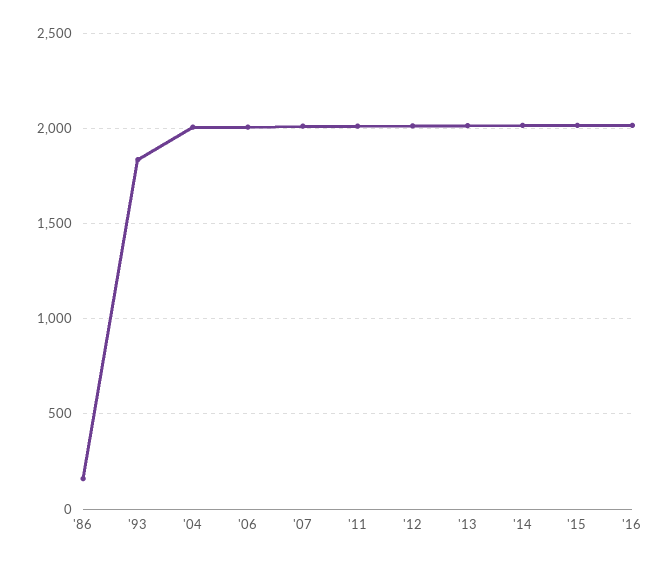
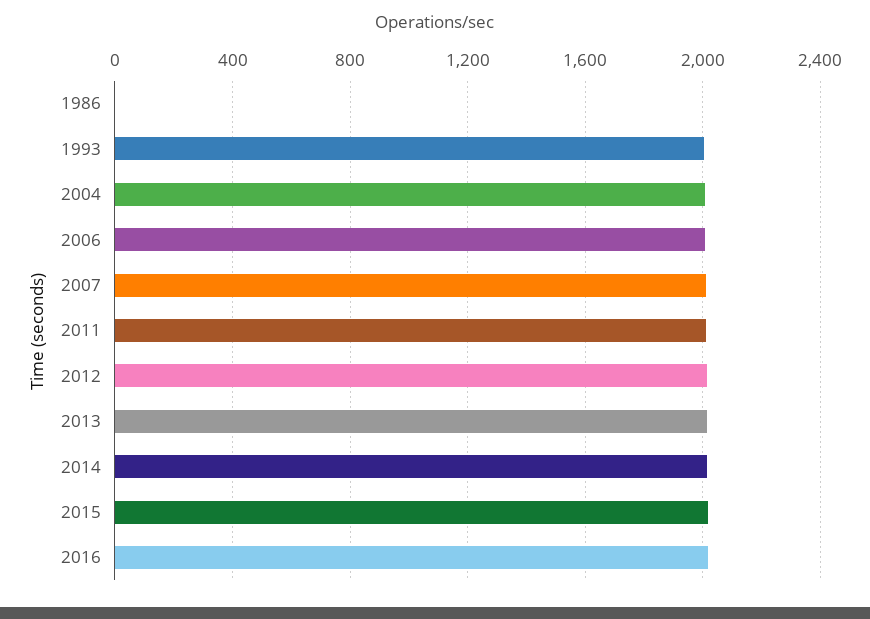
'86: 150 -> 0
'93: 1850 -> 2000

